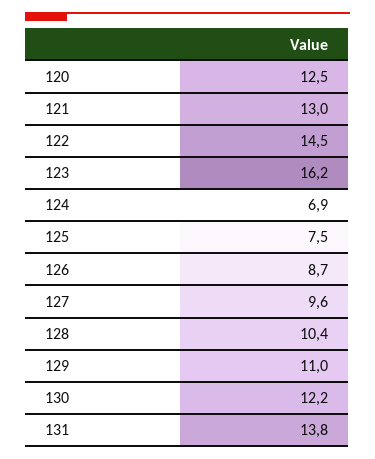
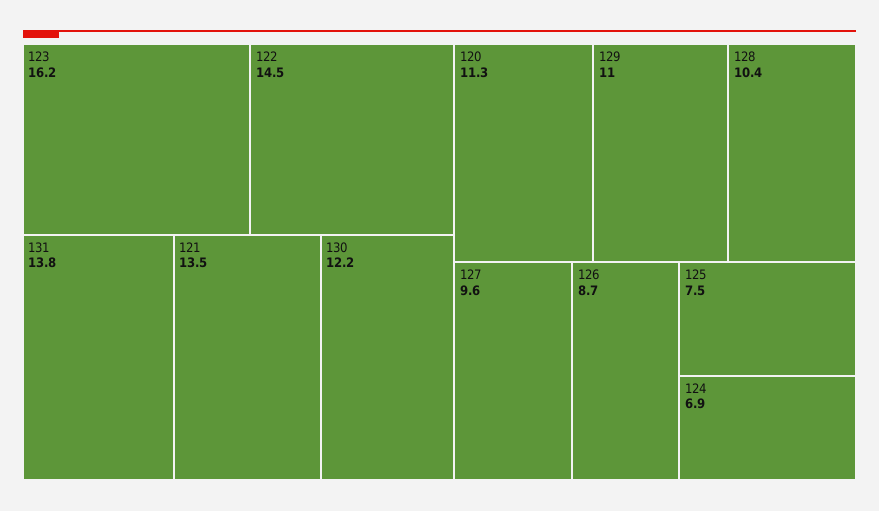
120: 12.5 -> 11.3
121: 13 -> 13.5

